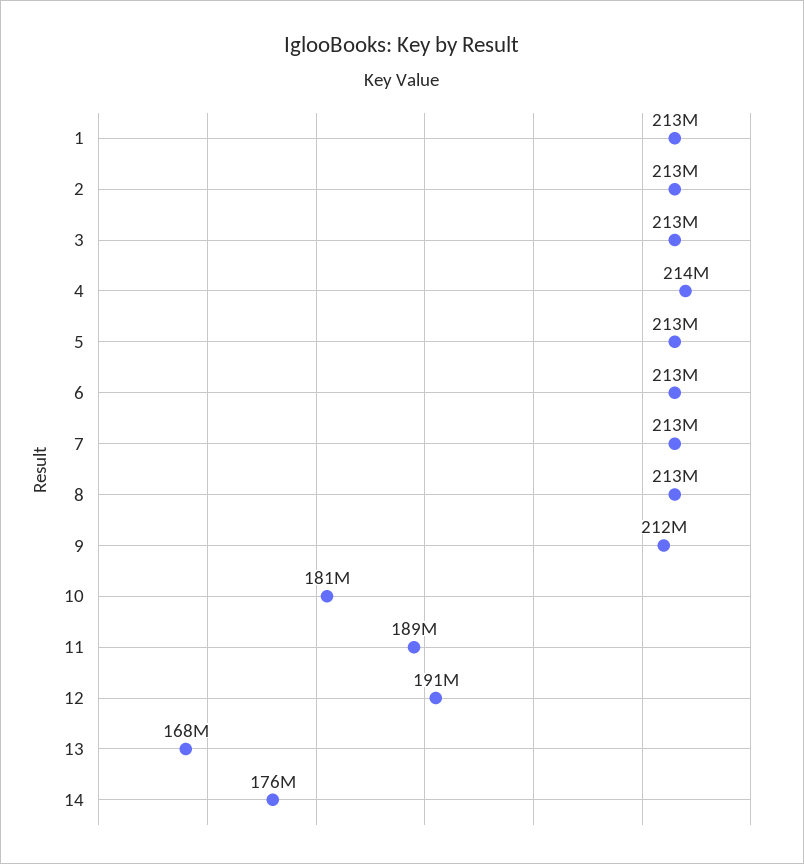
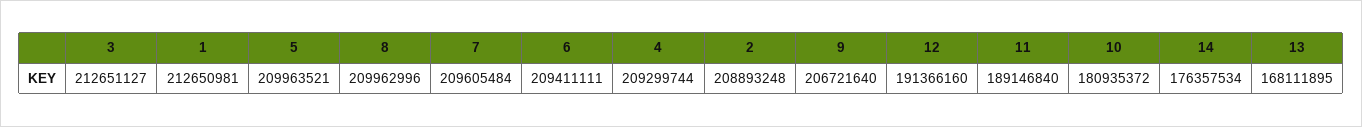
2: 213000000 -> 208893248
4: 214000000 -> 209299744
5: 213000000 -> 209963521
6: 213000000 -> 209411111
7: 213000000 -> 209605484
8: 213000000 -> 209962996
9: 212000000 -> 206721640

